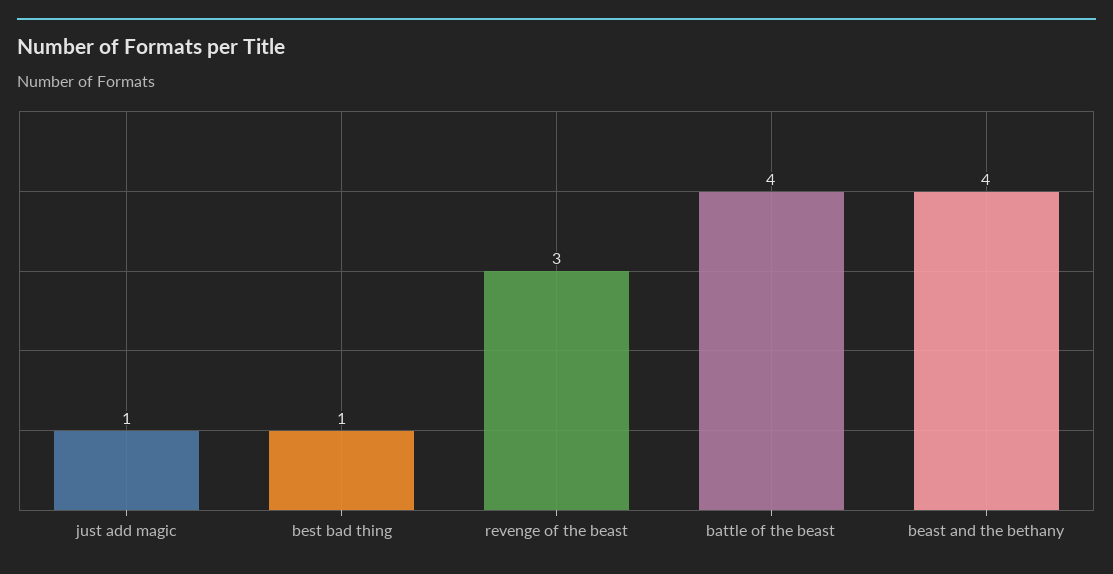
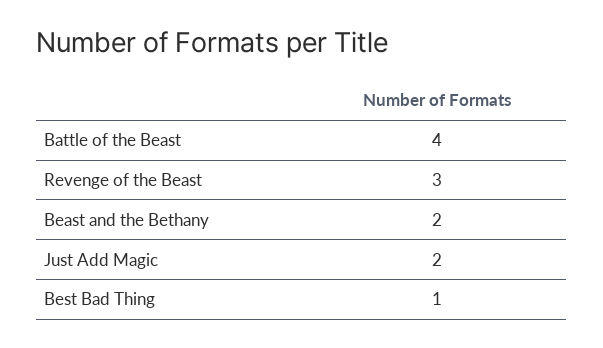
just add magic: 1 -> 2
beast and the bethany: 4 -> 2

